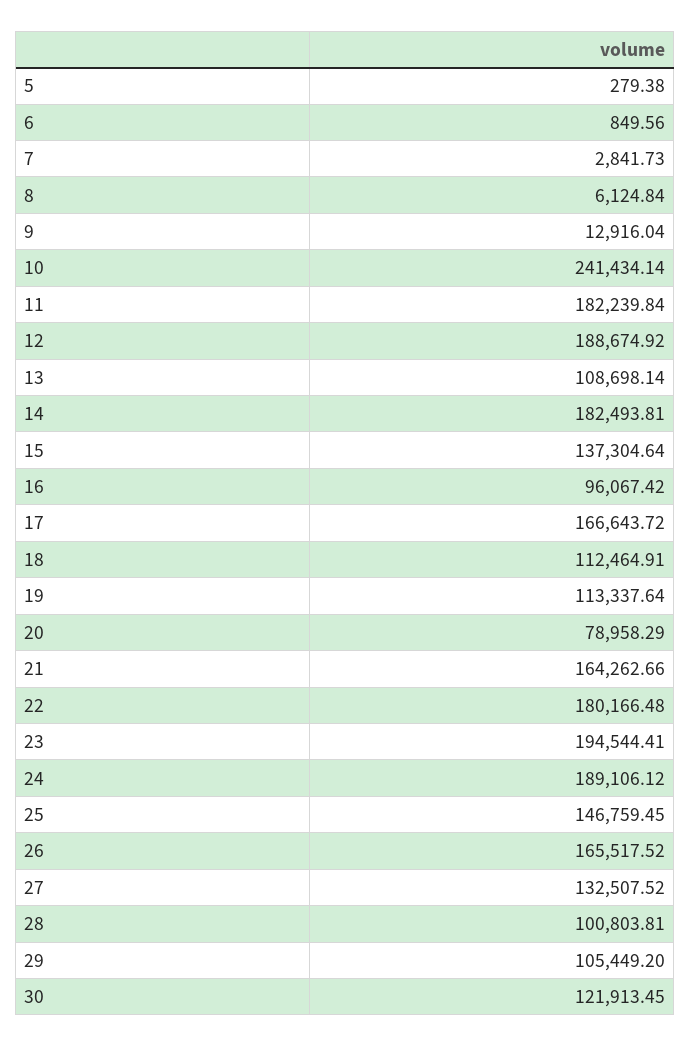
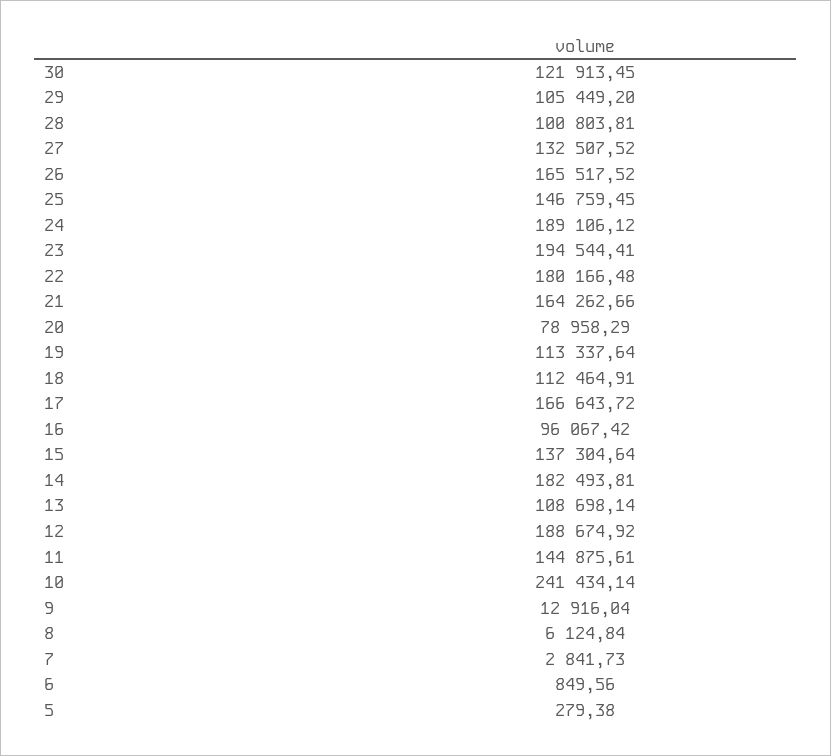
11: 182239.84 -> 144875.61

